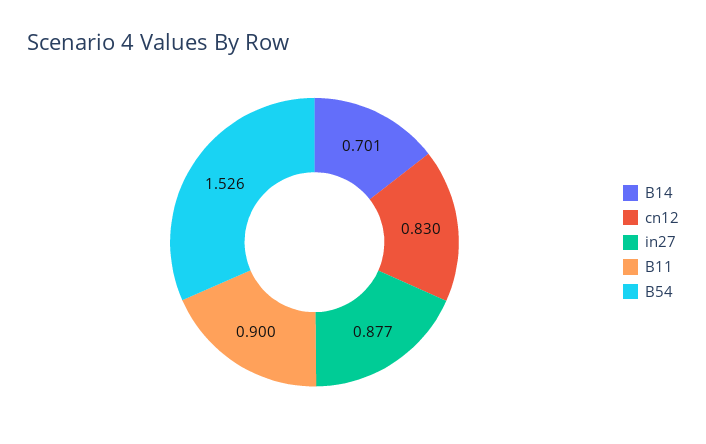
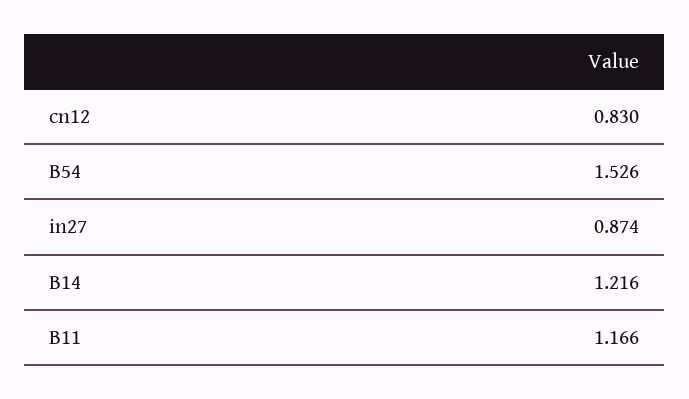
B14: 0.701 -> 1.216
in27: 0.877 -> 0.874
B11: 0.9 -> 1.166

